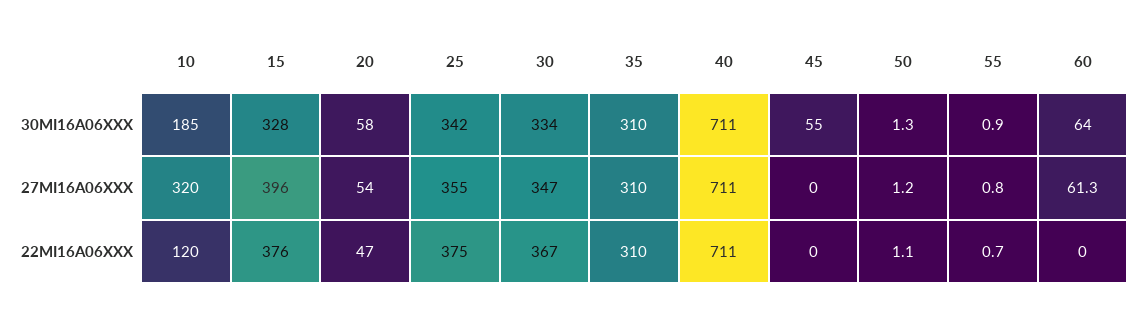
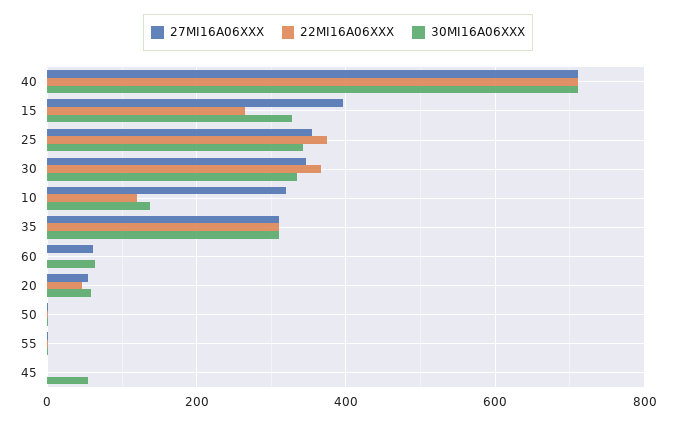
30MI16A06XXX, 10: 185 -> 140
22MI16A06XXX, 15: 376 -> 260

